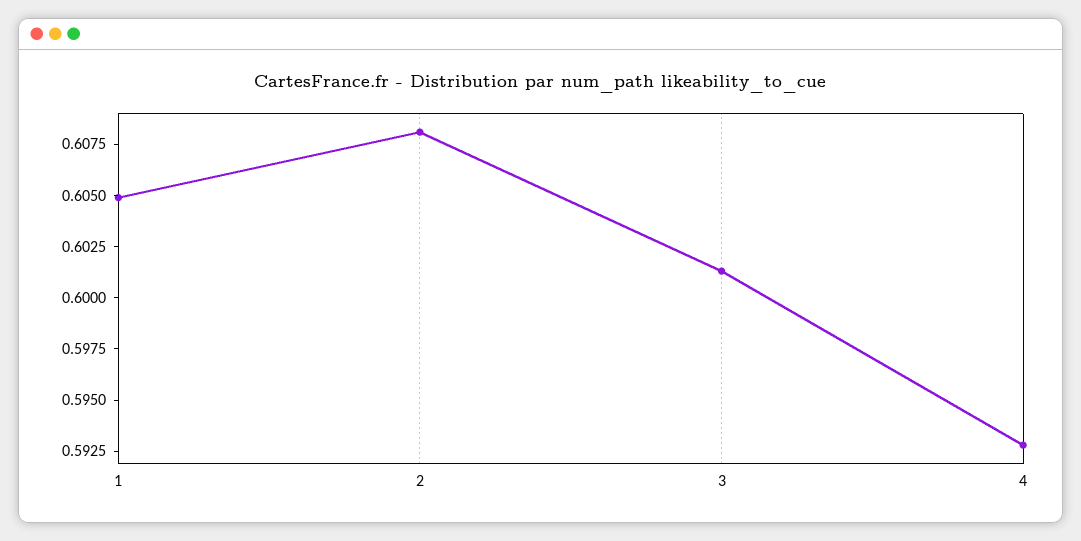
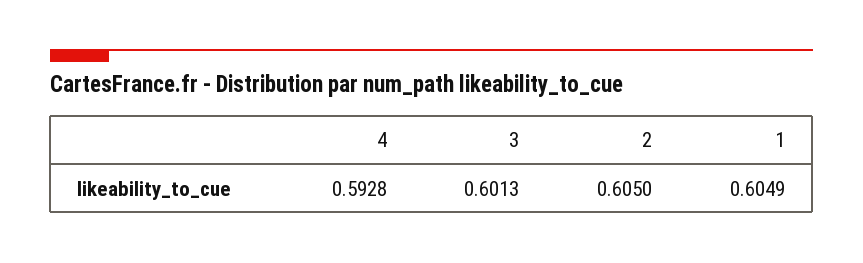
2: 0.608 -> 0.605

